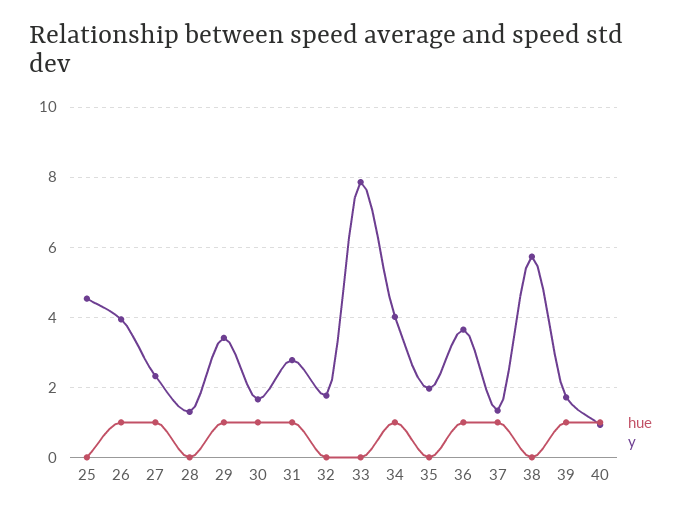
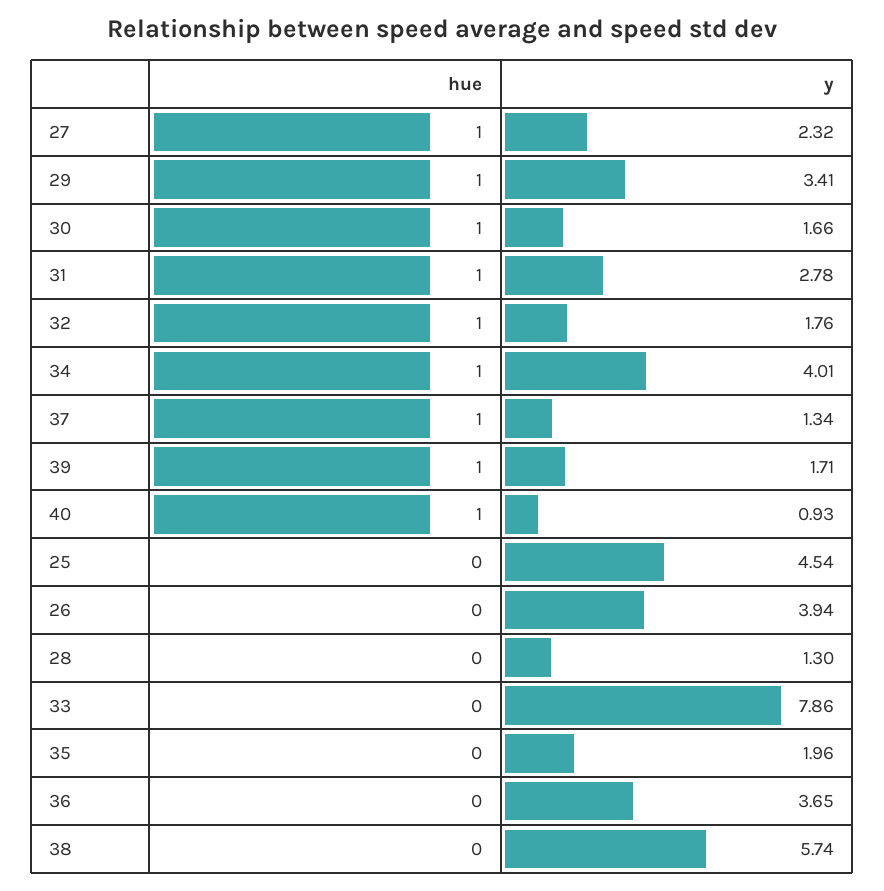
hue, 26: 1 -> 0
hue, 32: 0 -> 1
hue, 36: 1 -> 0

